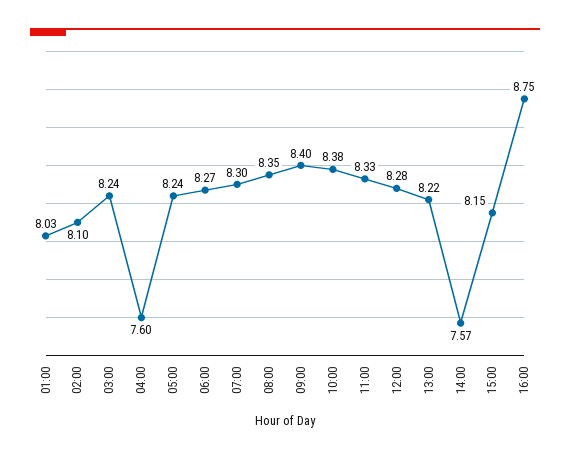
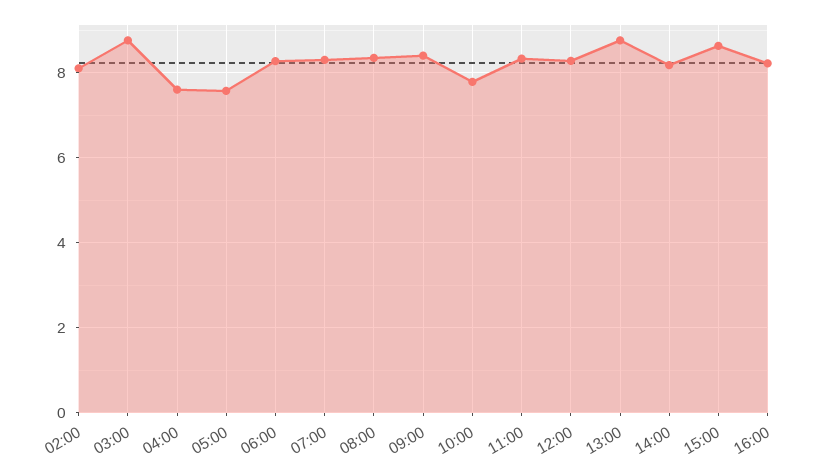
01:00: 8.03 -> none
03:00: 8.24 -> 8.8
05:00: 8.24 -> 7.6
10:00: 8.38 -> 7.8
13:00: 8.22 -> 8.8
14:00: 7.57 -> 8.2
15:00: 8.15 -> 8.6
16:00: 8.75 -> 8.2

